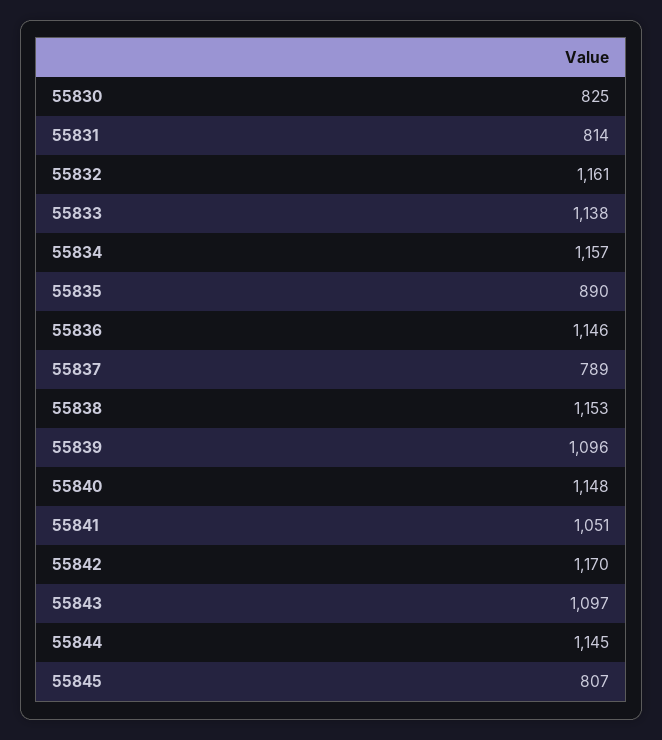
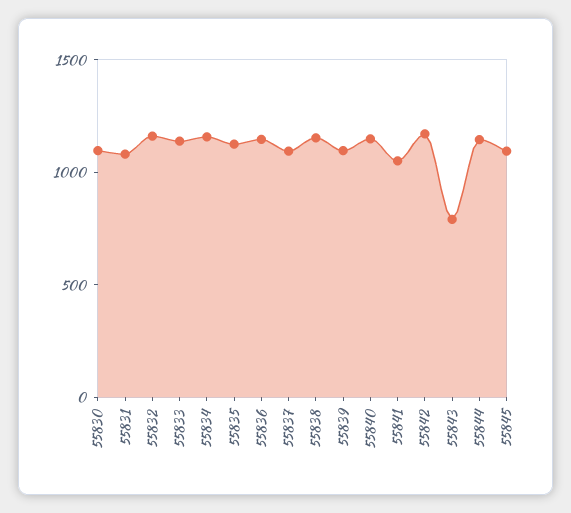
55830: 825 -> 1100
55831: 814 -> 1100
55835: 890 -> 1100
55837: 789 -> 1100
55843: 1097 -> 800
55845: 807 -> 1100

